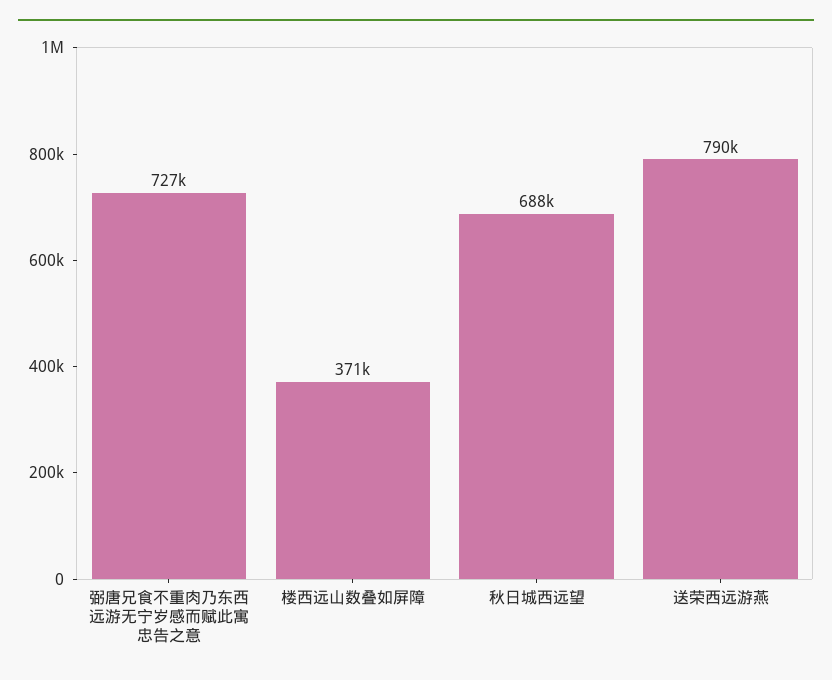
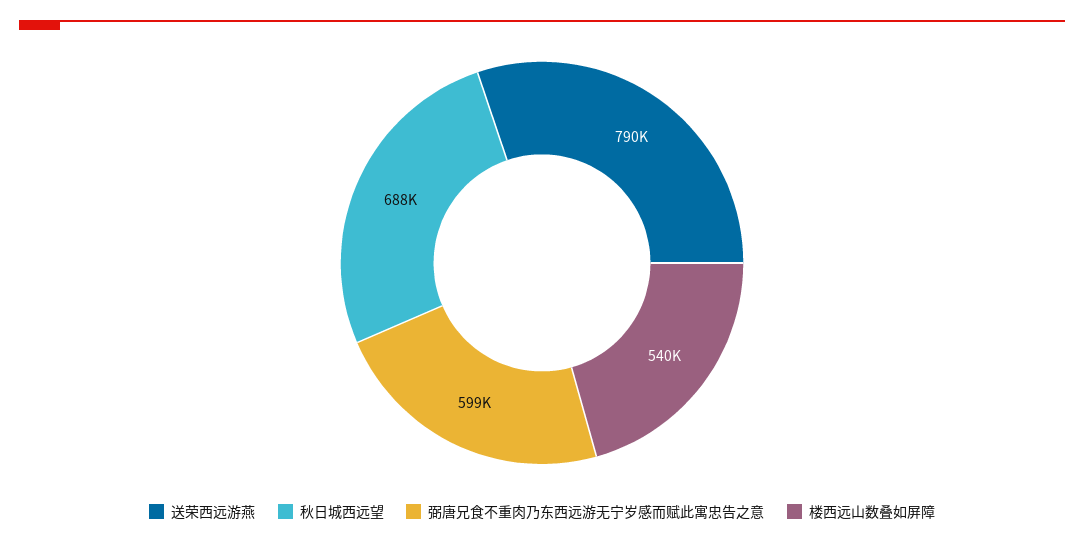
弼唐兄食不重肉乃东西远游无宁岁感而赋此寓忠告之意: 727000 -> 599000
楼西远山数叠如屏障: 371000 -> 540000

